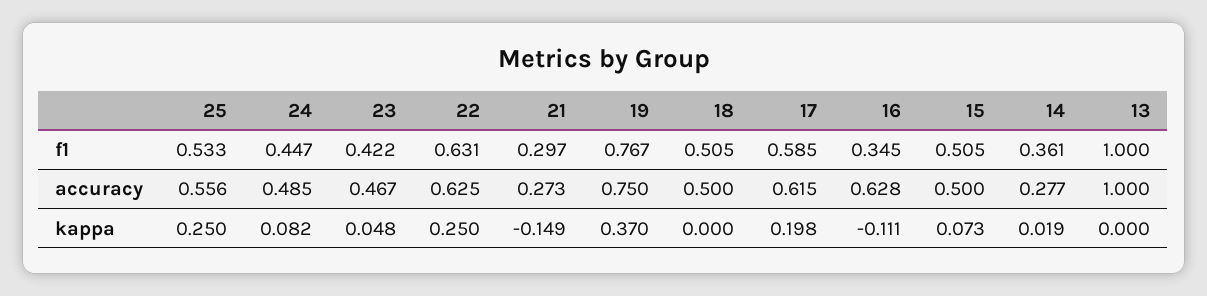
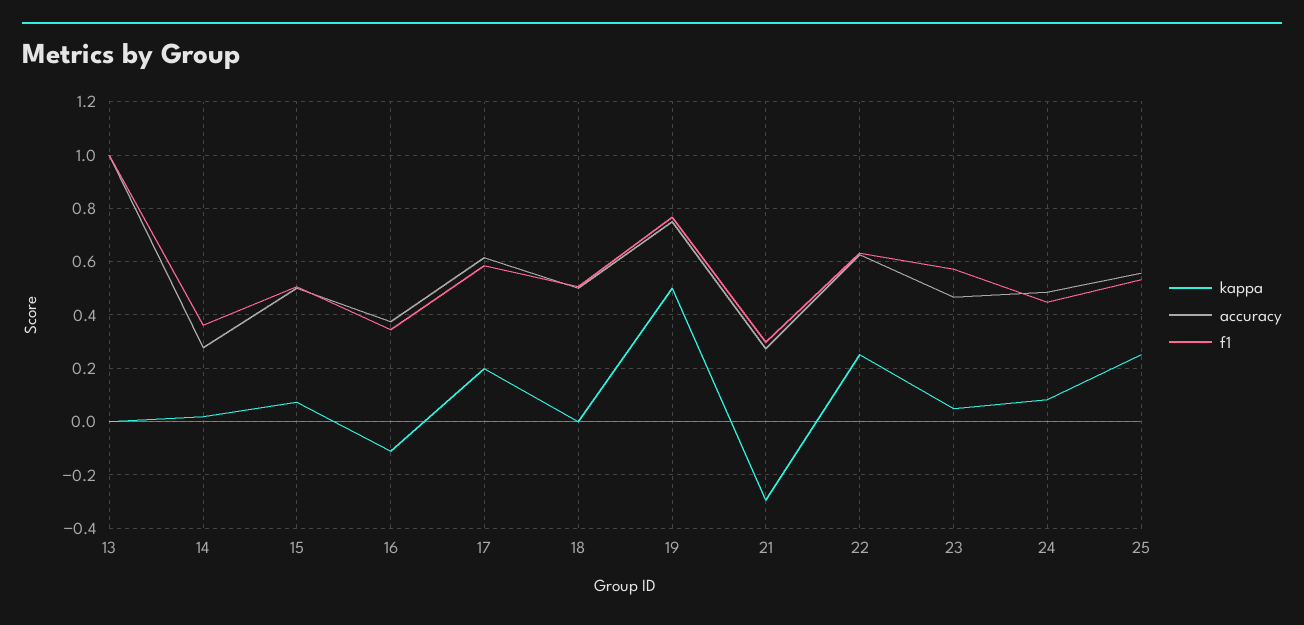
f1, 23: 0.422 -> 0.575
accuracy, 16: 0.628 -> 0.375
kappa, 21: -0.149 -> -0.3
kappa, 19: 0.37 -> 0.5

